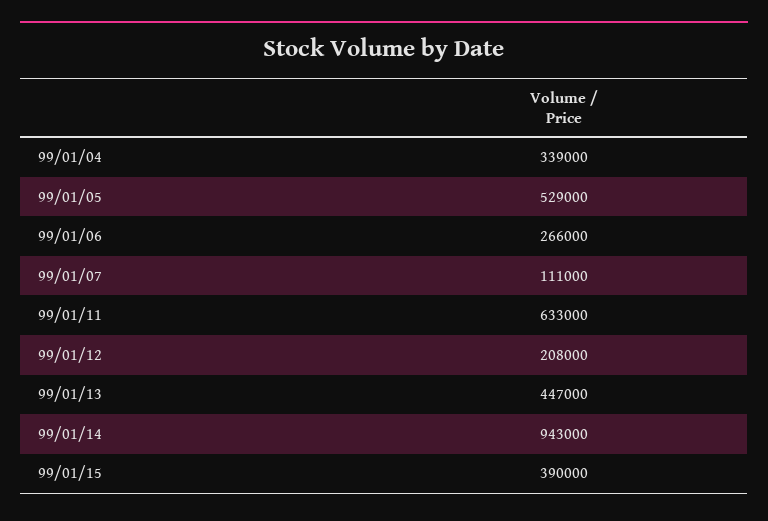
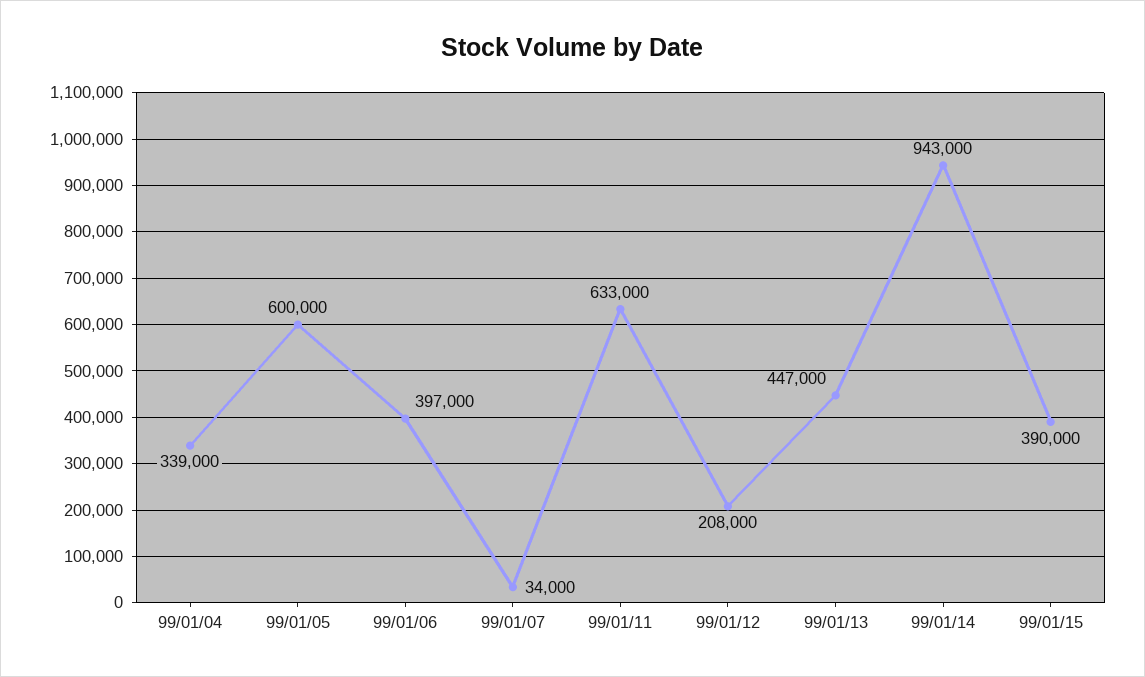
99/01/05: 529000 -> 600000
99/01/06: 266000 -> 397000
99/01/07: 111000 -> 34000

